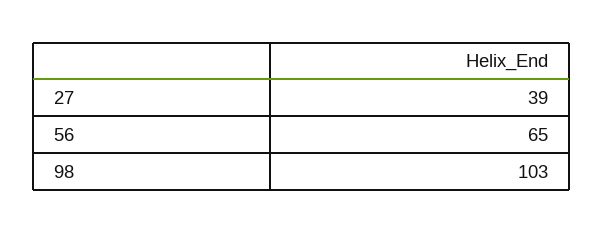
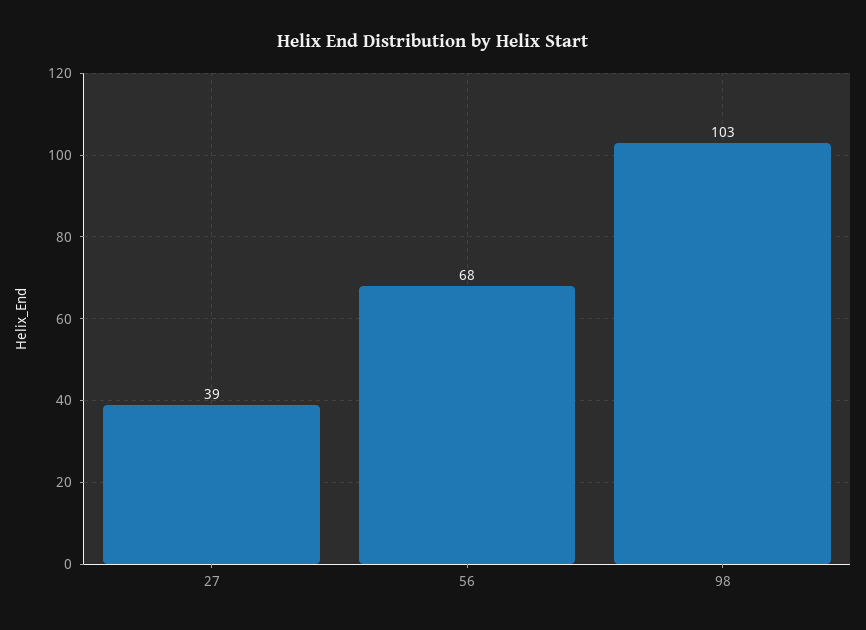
56: 65 -> 68

